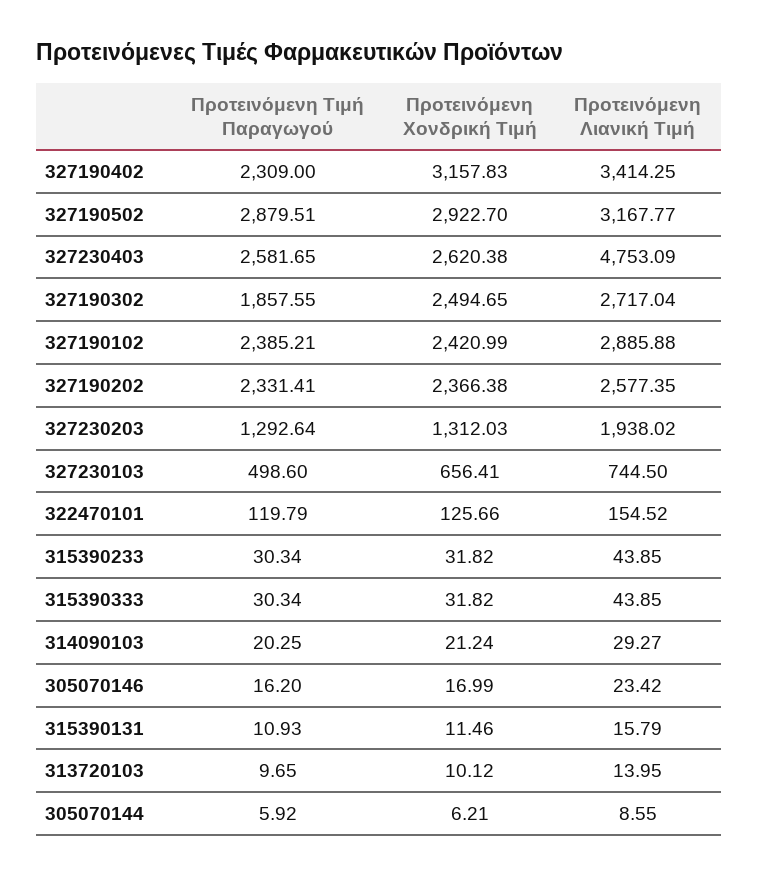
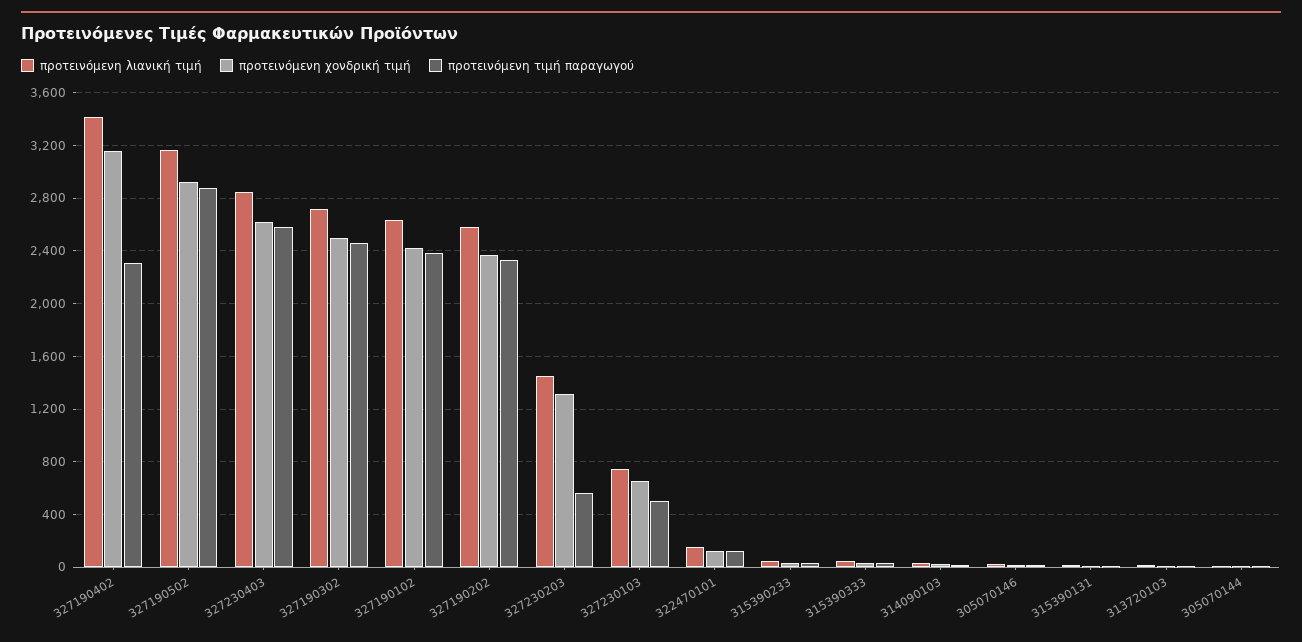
Προτεινόμενη Λιανική Τιμή, 327230403: 4753.09 -> 2850
Προτεινόμενη Τιμή Παραγωγού, 327190302: 1857.55 -> 2450
Προτεινόμενη Λιανική Τιμή, 327190102: 2885.88 -> 2650
Προτεινόμενη Τιμή Παραγωγού, 327230203: 1292.64 -> 550
Προτεινόμενη Λιανική Τιμή, 327230203: 1938.02 -> 1450

